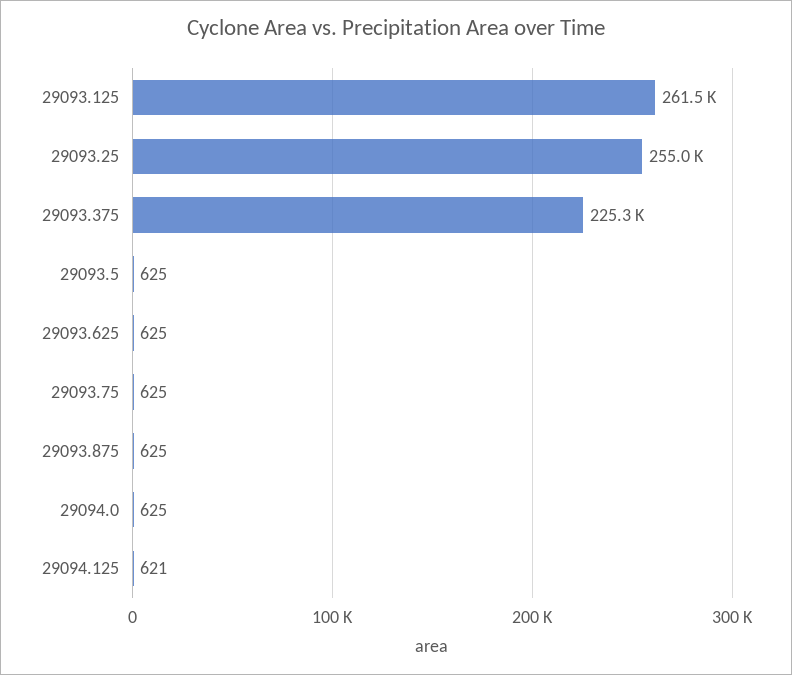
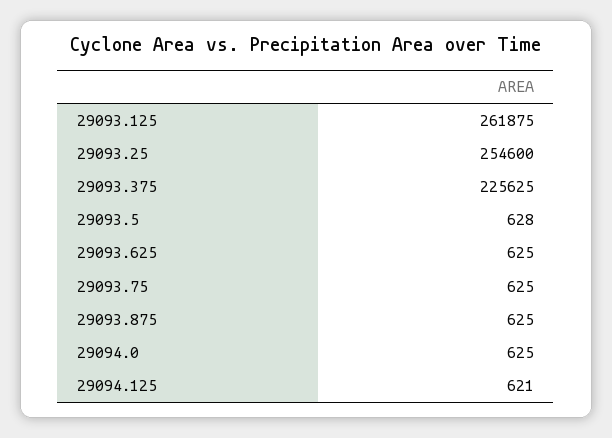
29093.125: 261500 -> 261875
29093.25: 255000 -> 254600
29093.375: 225300 -> 225625
29093.5: 625 -> 628

